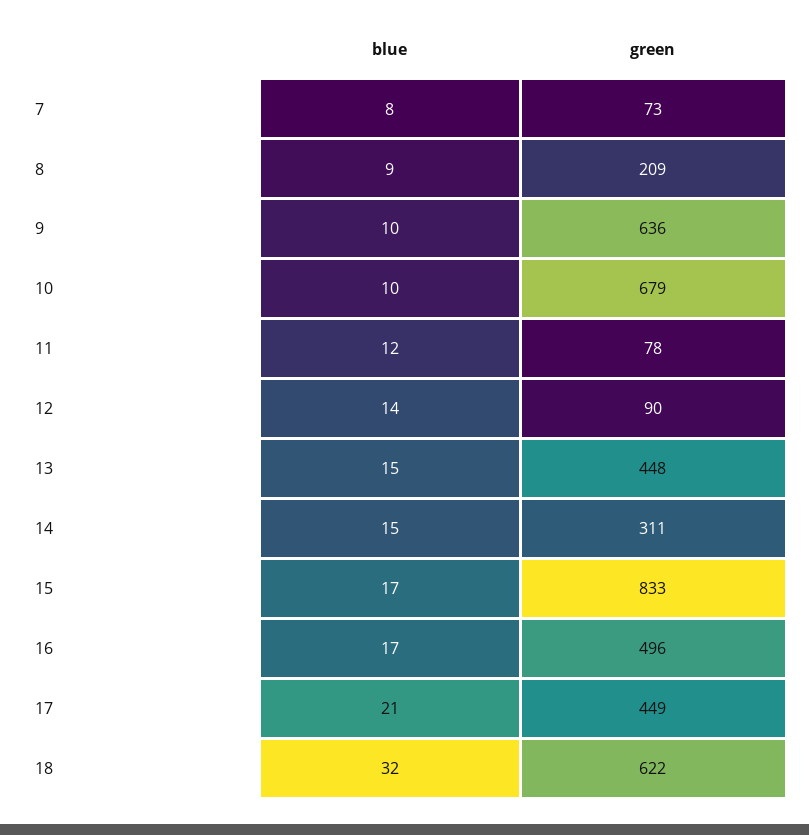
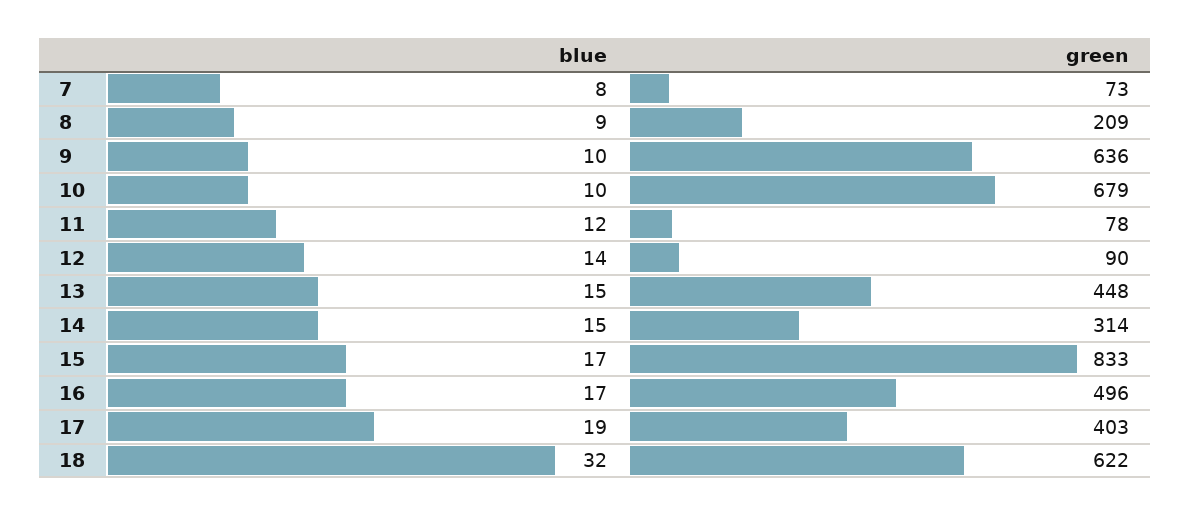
green, 14: 311 -> 314
blue, 17: 21 -> 19
green, 17: 449 -> 403

